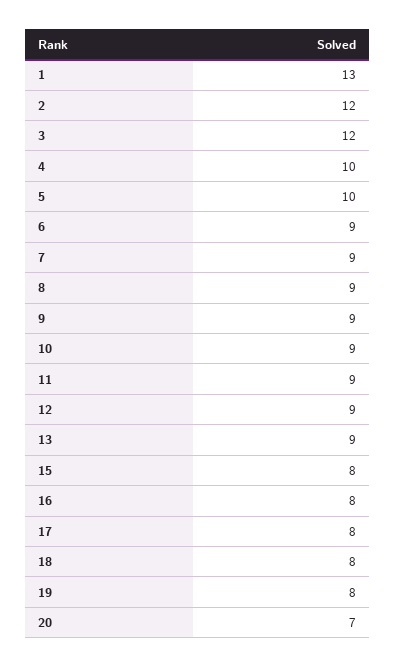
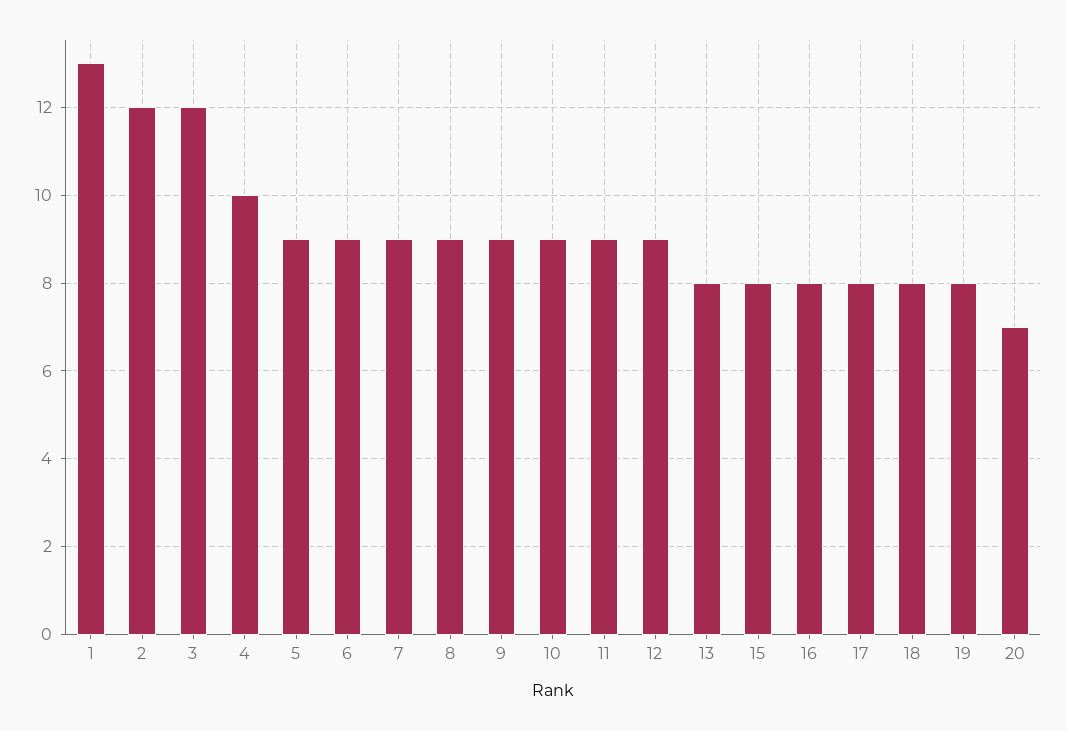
5: 10 -> 9
13: 9 -> 8

